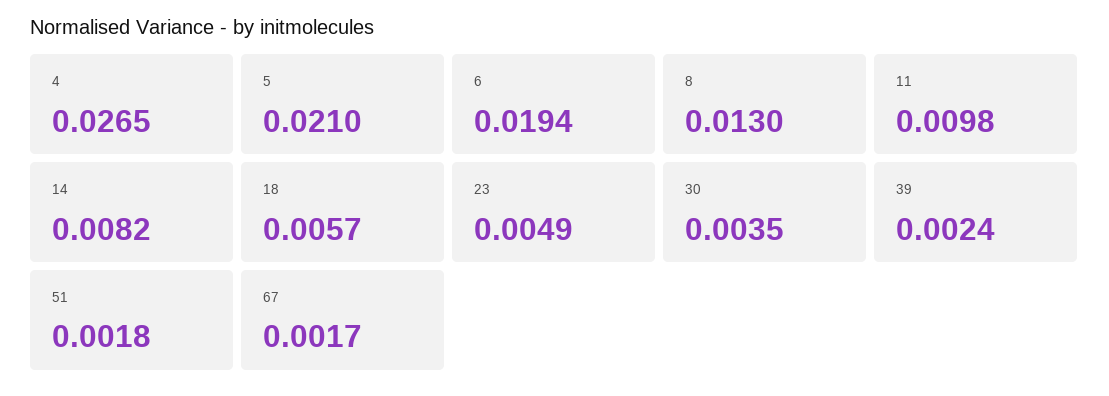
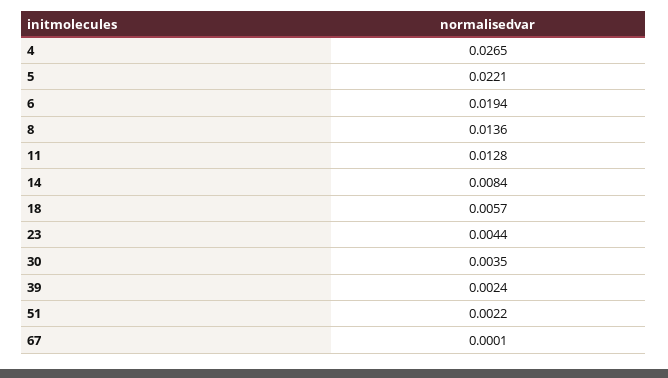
5: 0.021 -> 0.0221
8: 0.013 -> 0.0136
11: 0.0098 -> 0.0128
14: 0.0082 -> 0.0084
23: 0.0049 -> 0.0044
51: 0.0018 -> 0.0022
67: 0.0017 -> 0.0001

